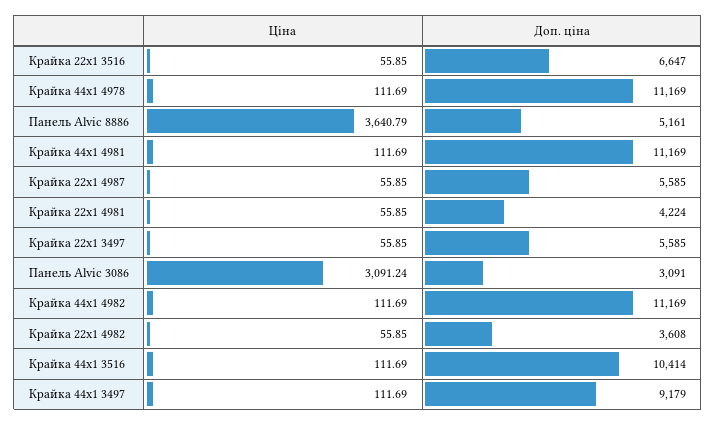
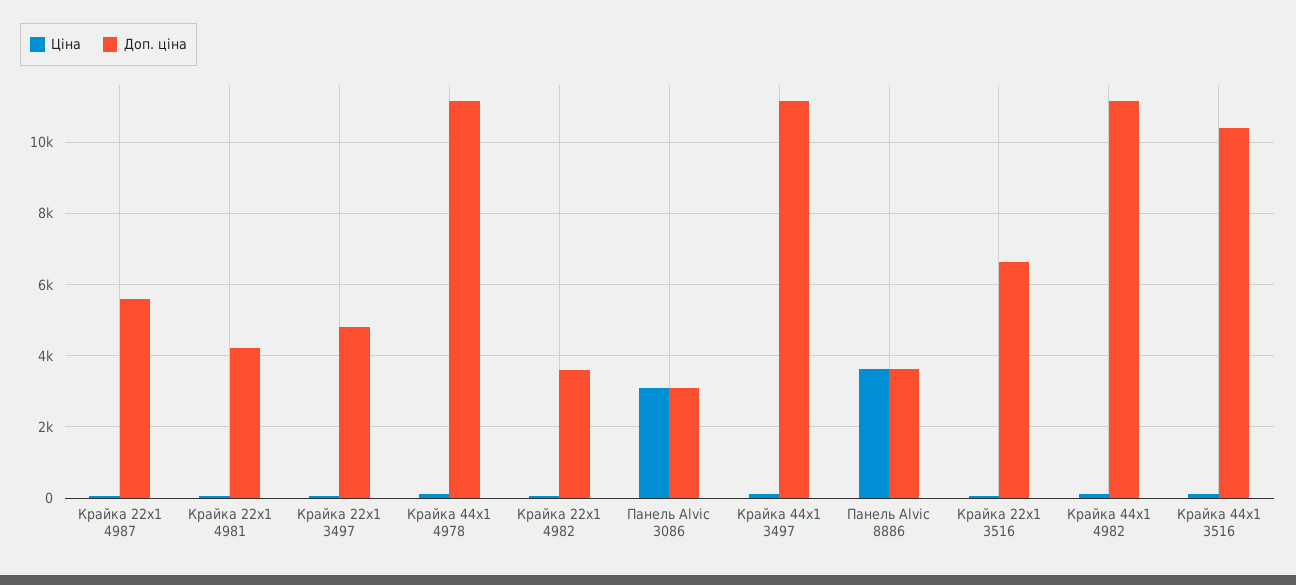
Доп. ціна, Панель Alvic 8886: 5161 -> 3600
Ціна, Крайка 44x1 4981: 111.69 -> none
Доп. ціна, Крайка 44x1 4981: 11169 -> none
Доп. ціна, Крайка 22x1 3497: 5585 -> 4800
Доп. ціна, Крайка 44x1 3497: 9179 -> 11200

